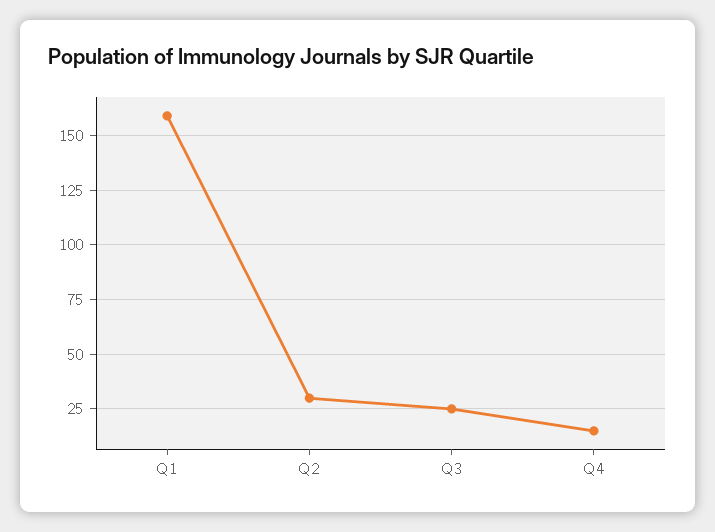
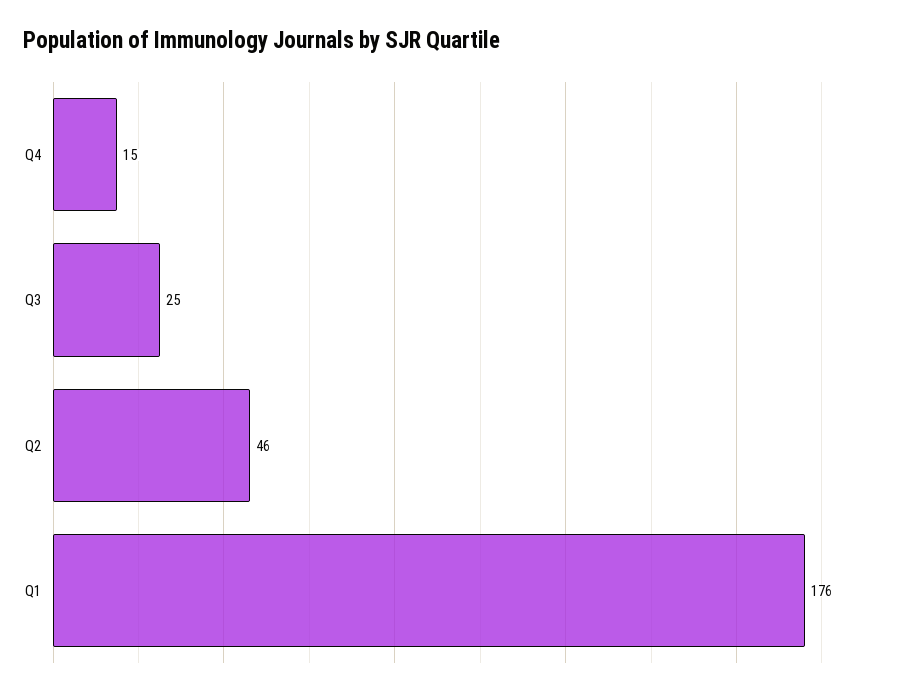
Q1: 160 -> 176
Q2: 30 -> 46

